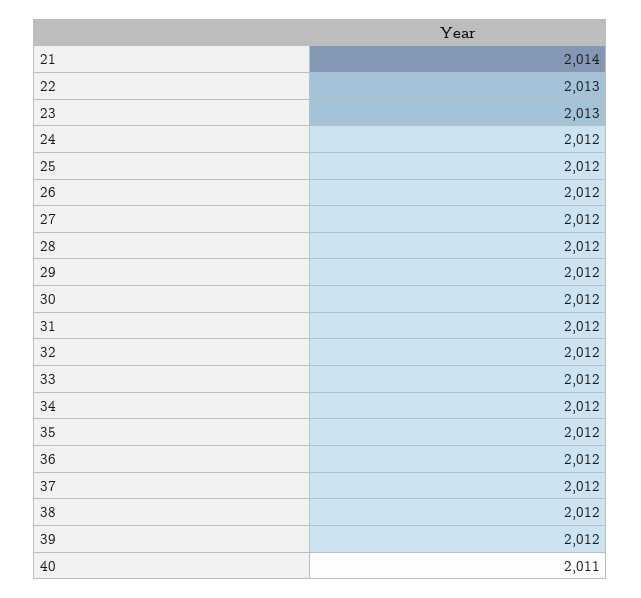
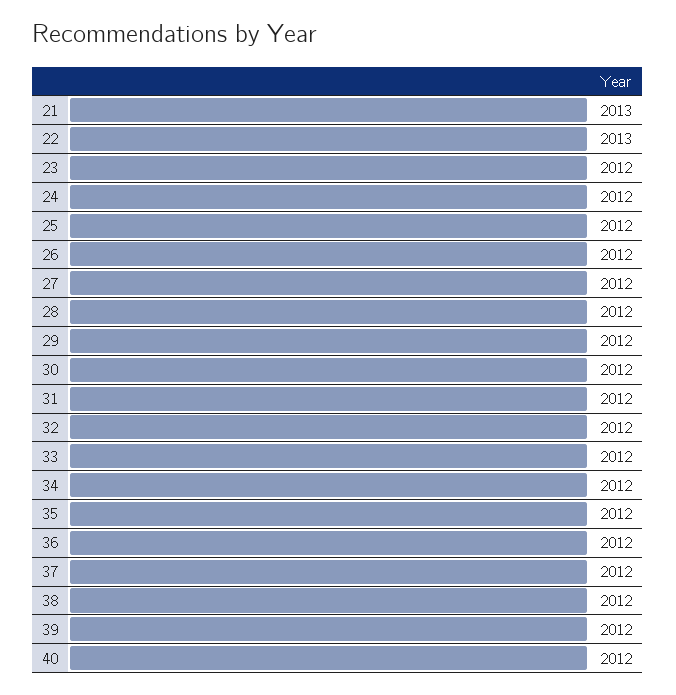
21: 2014 -> 2013
23: 2013 -> 2012
40: 2011 -> 2012

